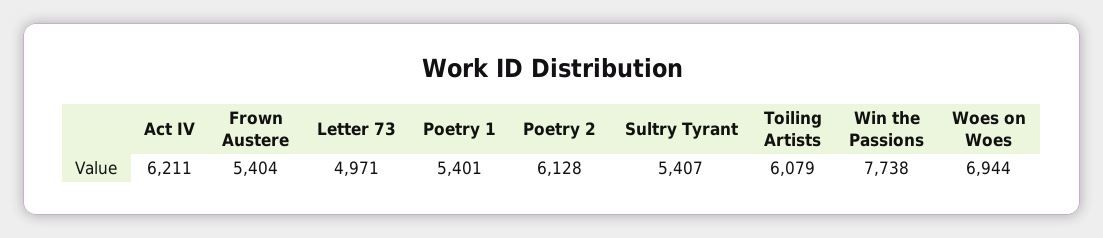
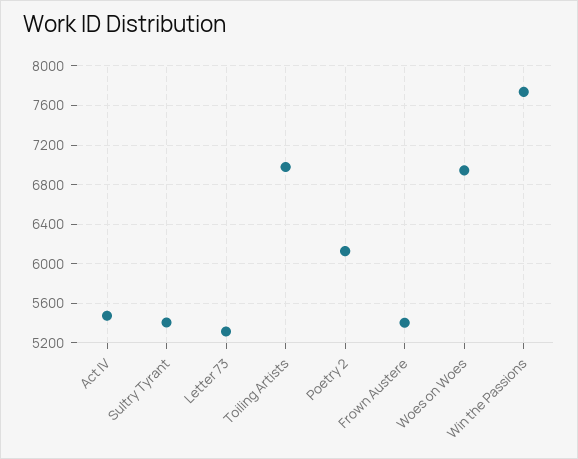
Act IV: 6211 -> 5500
Letter 73: 4971 -> 5300
Poetry 1: 5401 -> none
Toiling Artists: 6079 -> 7000

